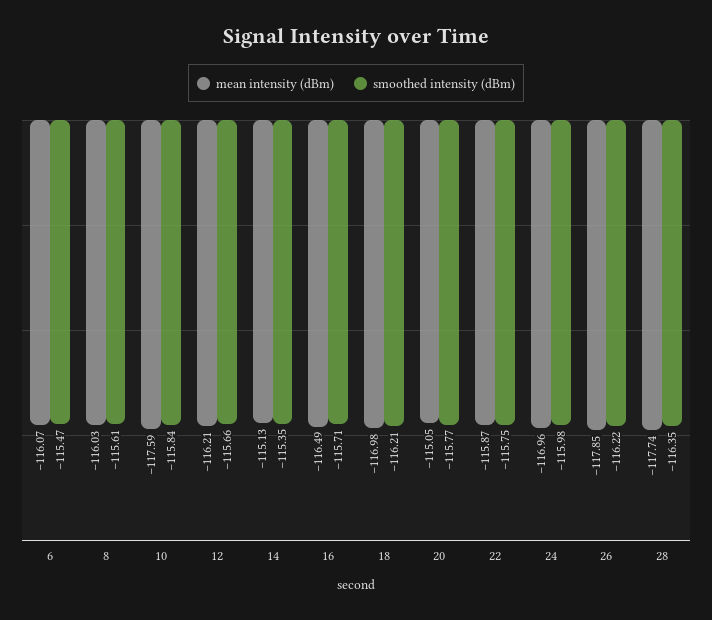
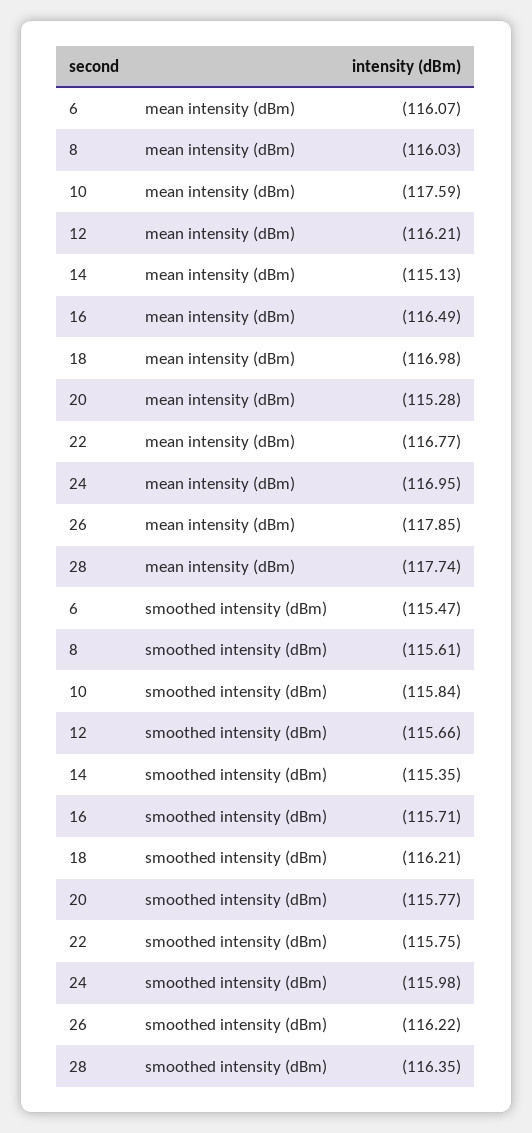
mean intensity (dBm), 20: -115.05 -> -115.28
mean intensity (dBm), 22: -115.87 -> -116.77
mean intensity (dBm), 24: -116.96 -> -116.95

